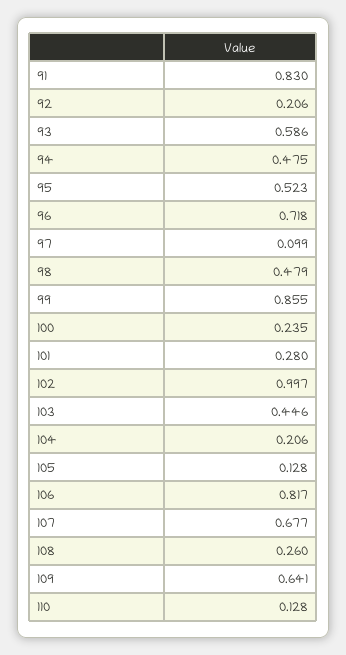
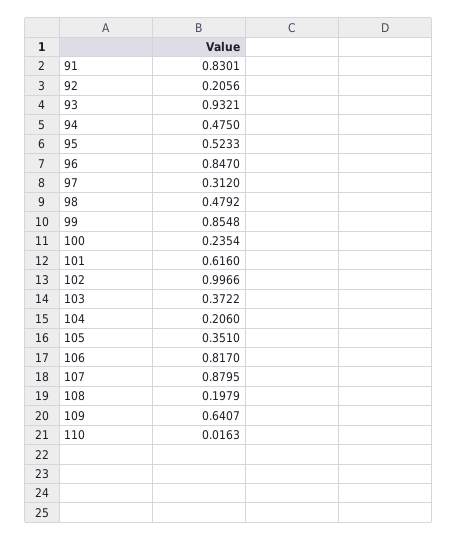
93: 0.586 -> 0.9321
96: 0.718 -> 0.847
97: 0.099 -> 0.312
101: 0.28 -> 0.616
103: 0.446 -> 0.3722
105: 0.128 -> 0.351
107: 0.677 -> 0.8795
108: 0.26 -> 0.1979
110: 0.128 -> 0.0163

